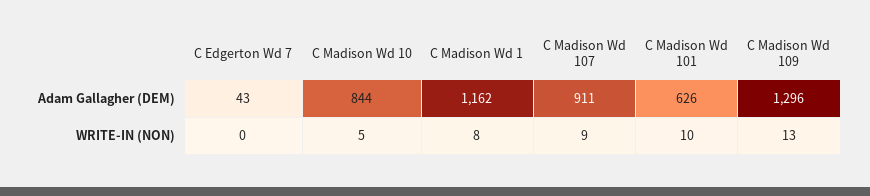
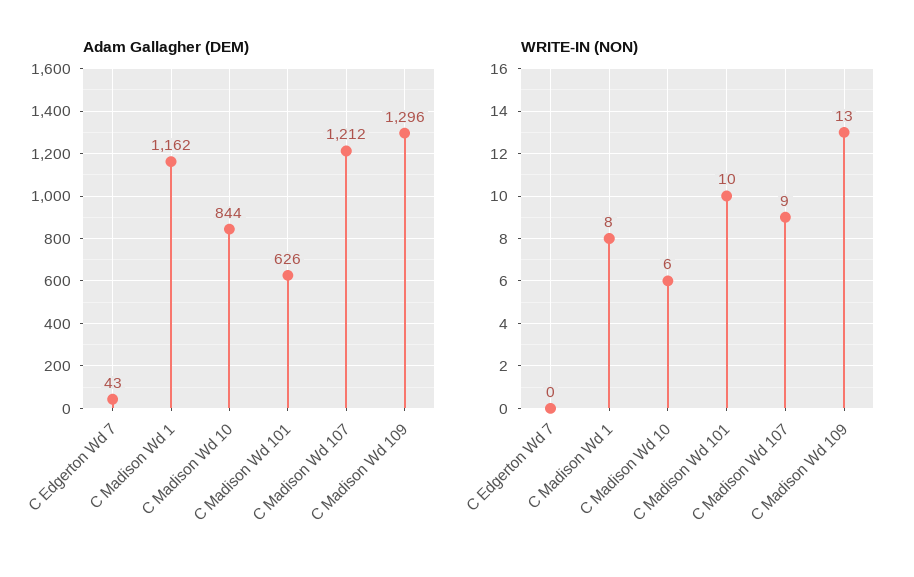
Adam Gallagher (DEM), C Madison Wd 107: 911 -> 1212
WRITE-IN (NON), C Madison Wd 10: 5 -> 6

